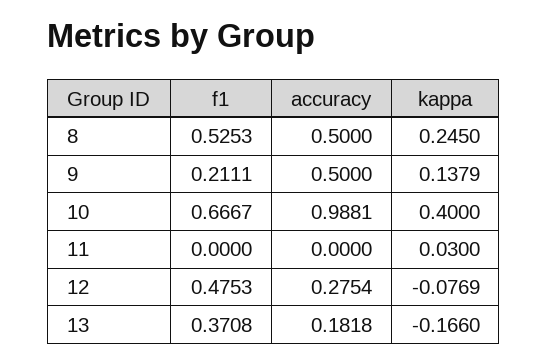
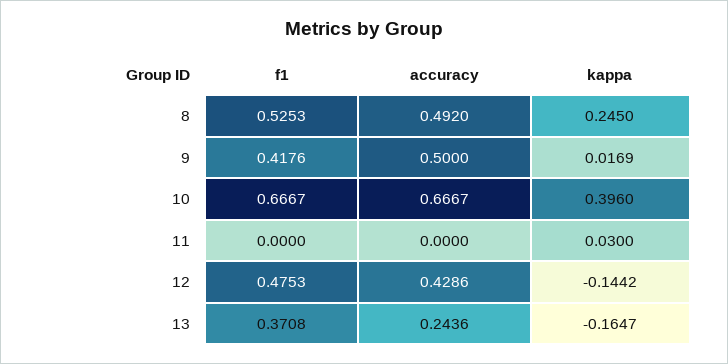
accuracy, 8: 0.5 -> 0.492
f1, 9: 0.2111 -> 0.4176
kappa, 9: 0.1379 -> 0.0169
accuracy, 10: 0.9881 -> 0.6667
kappa, 10: 0.4 -> 0.396
accuracy, 12: 0.2754 -> 0.4286
kappa, 12: -0.0769 -> -0.1442
accuracy, 13: 0.1818 -> 0.2436
kappa, 13: -0.166 -> -0.1647

